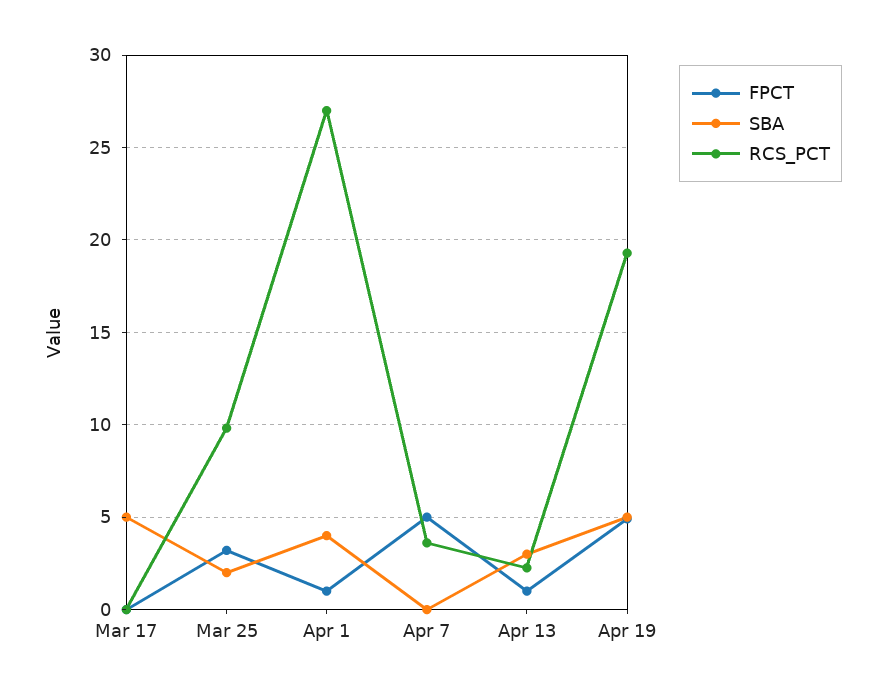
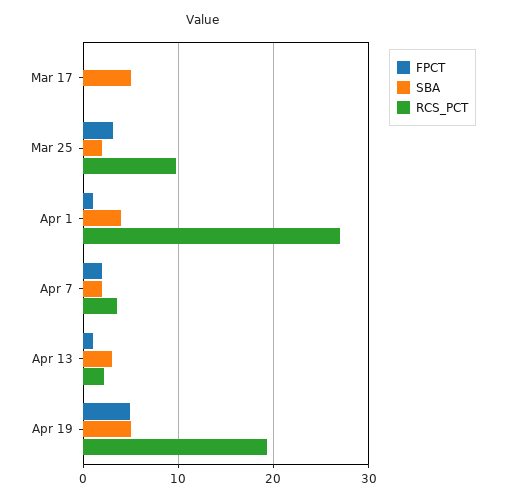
FPCT, Apr 7: 5 -> 2
SBA, Apr 7: 0 -> 2

